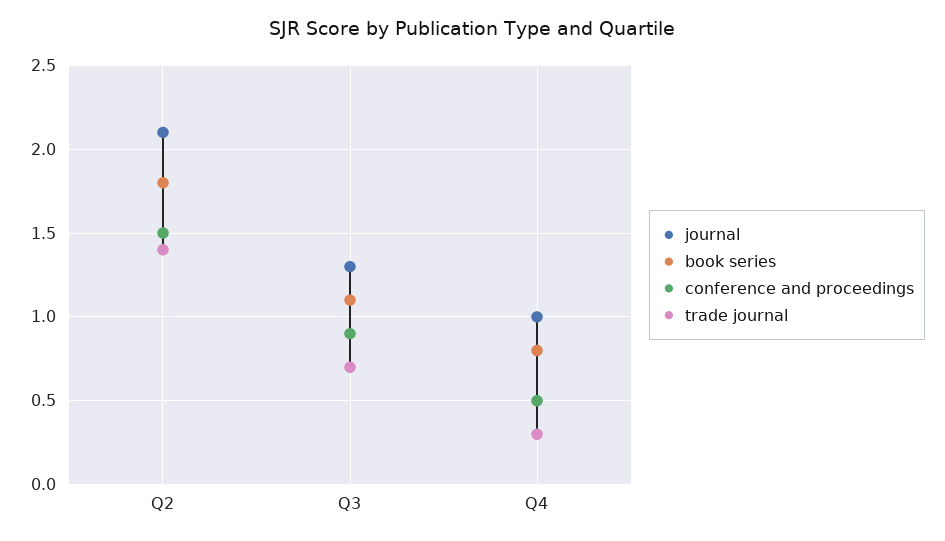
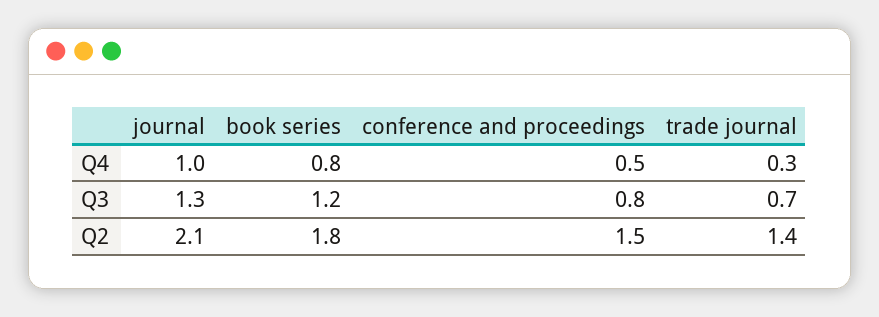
book series, Q3: 1.1 -> 1.2
conference and proceedings, Q3: 0.9 -> 0.8

